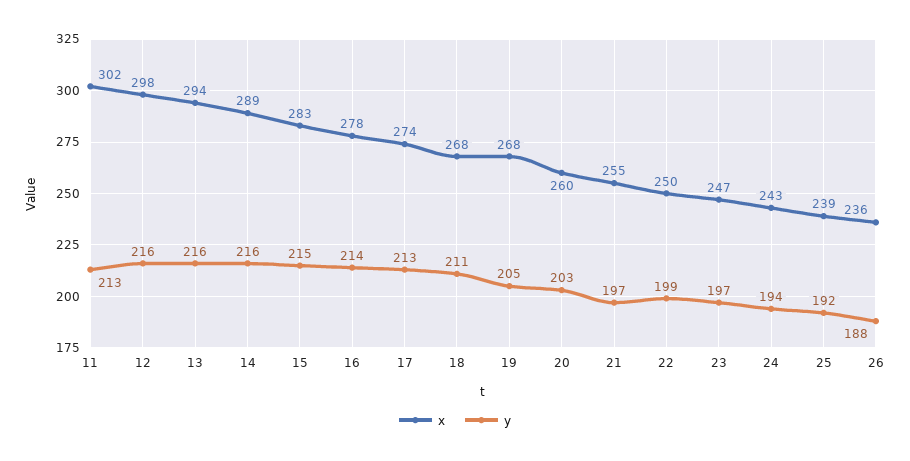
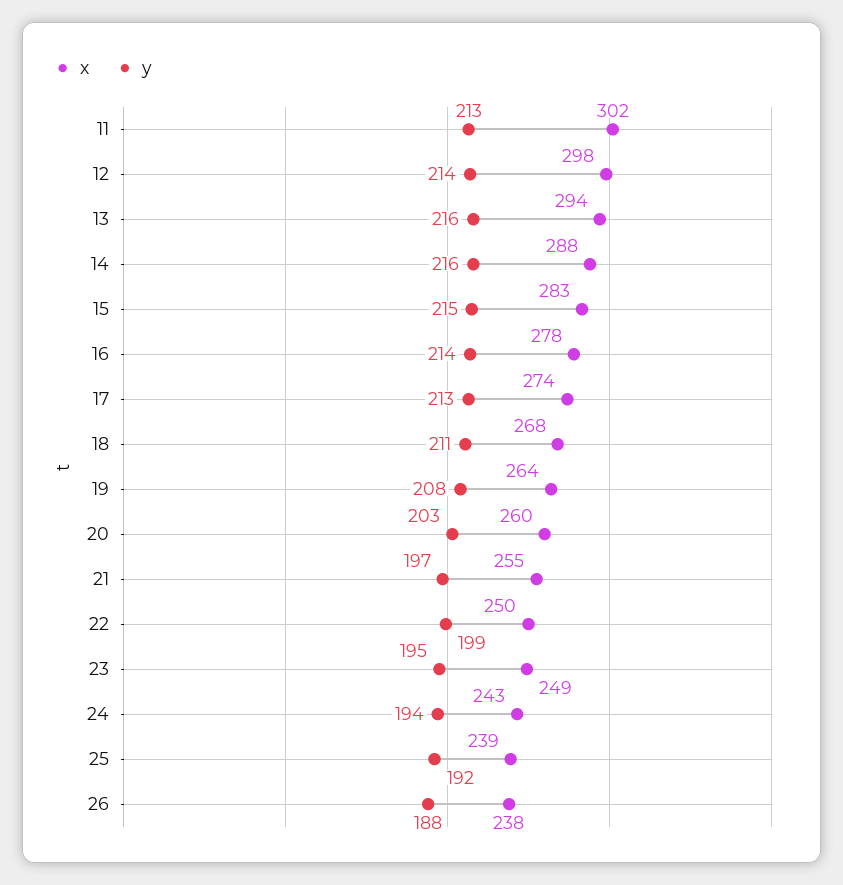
y, 12: 216 -> 214
x, 14: 289 -> 288
x, 19: 268 -> 264
y, 19: 205 -> 208
x, 23: 247 -> 249
y, 23: 197 -> 195
x, 26: 236 -> 238

